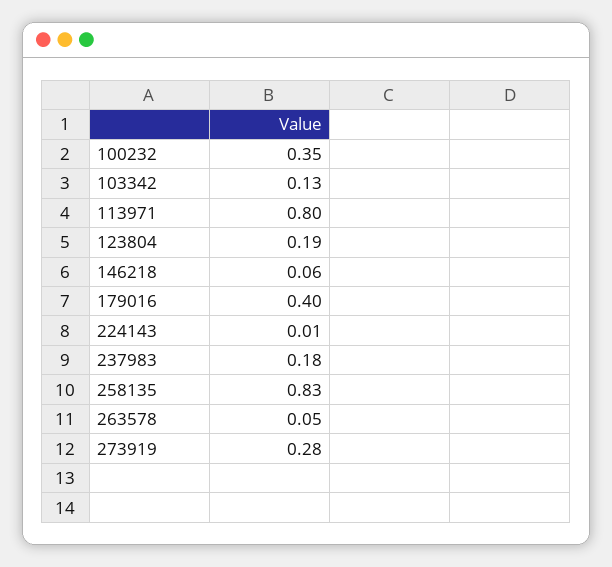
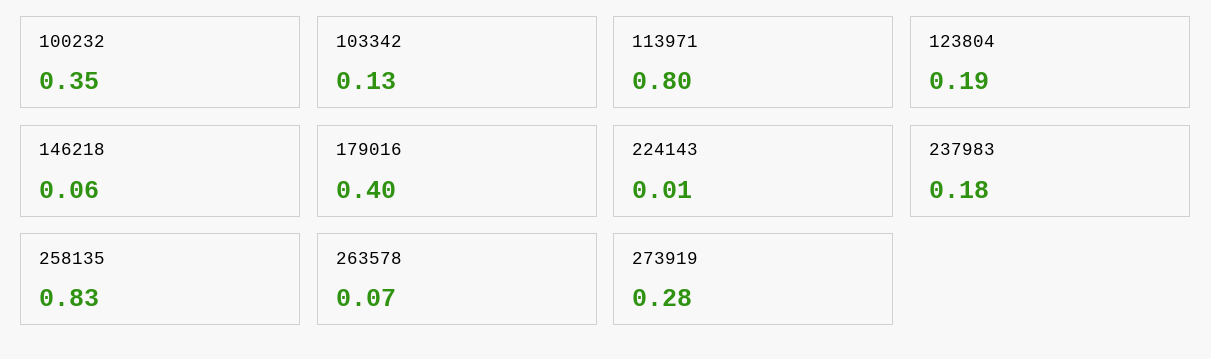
263578: 0.05 -> 0.07

